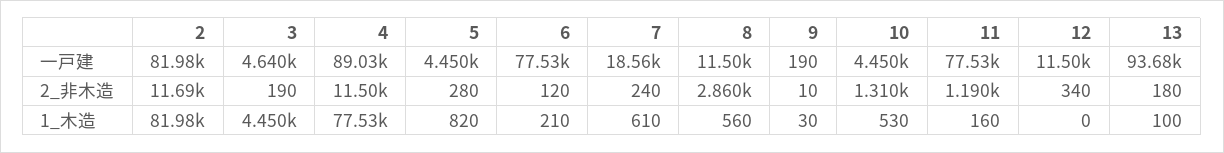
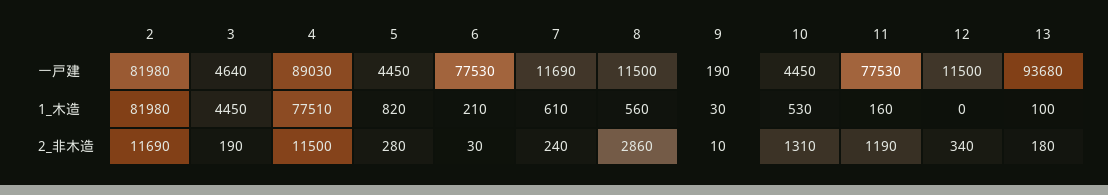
7, 一戸建: 18560 -> 11690
6, 2_非木造: 120 -> 30
4, 1_木造: 77530 -> 77510

